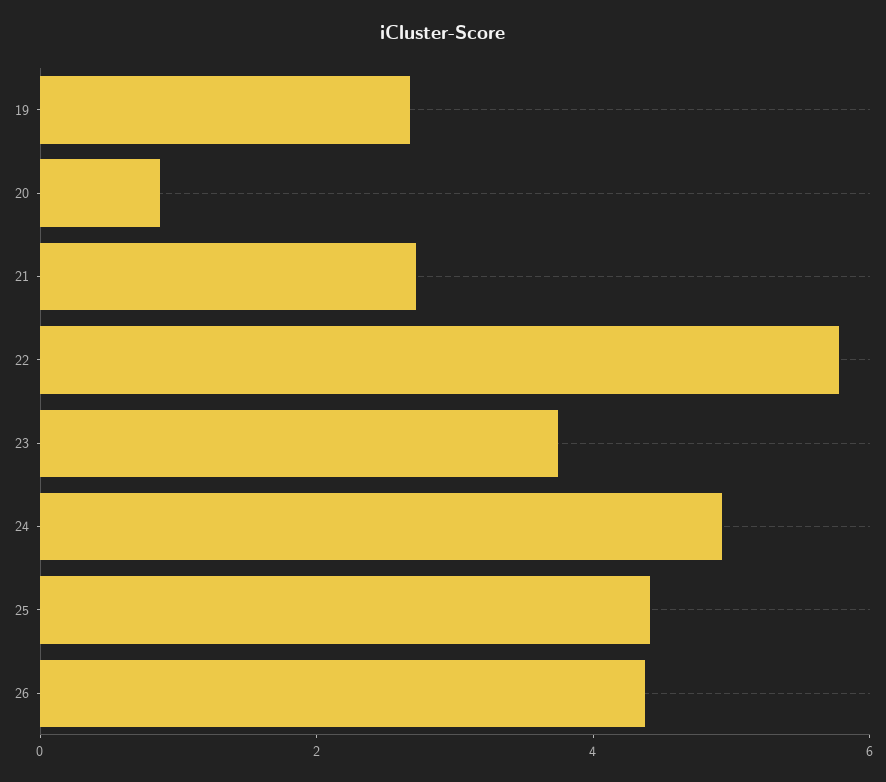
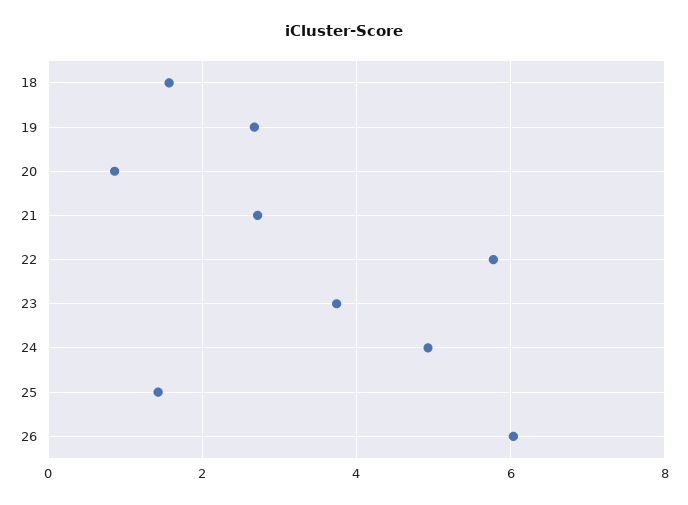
25: 4.5 -> 1.4
26: 4.5 -> 6
18: none -> 1.6

